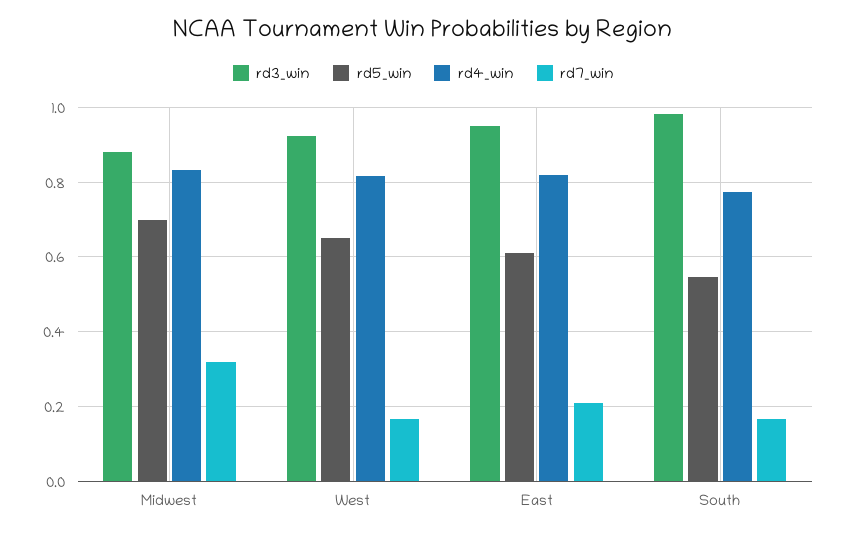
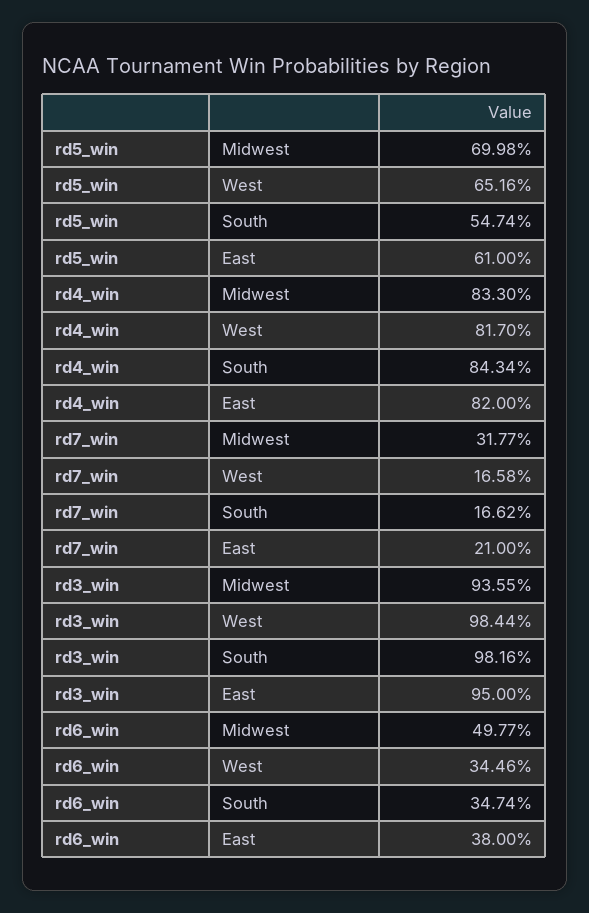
rd3_win, Midwest: 0.88 -> 0.9355
rd3_win, West: 0.92 -> 0.9844
rd4_win, South: 0.78 -> 0.8434
rd6_win, Midwest: none -> 0.4977
rd6_win, West: none -> 0.3446
rd6_win, South: none -> 0.3474
rd6_win, East: none -> 0.38

